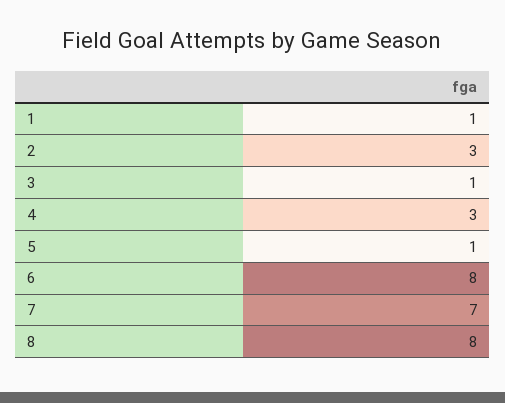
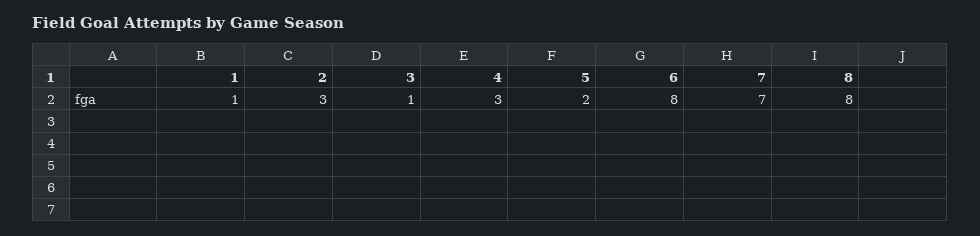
5: 1 -> 2

